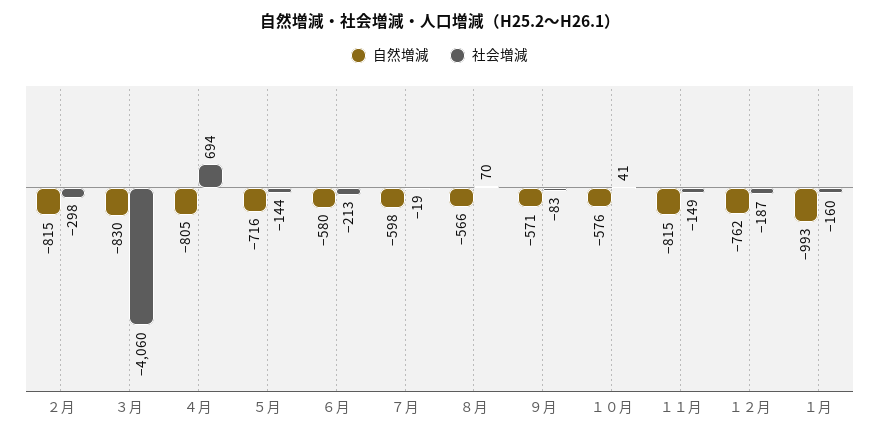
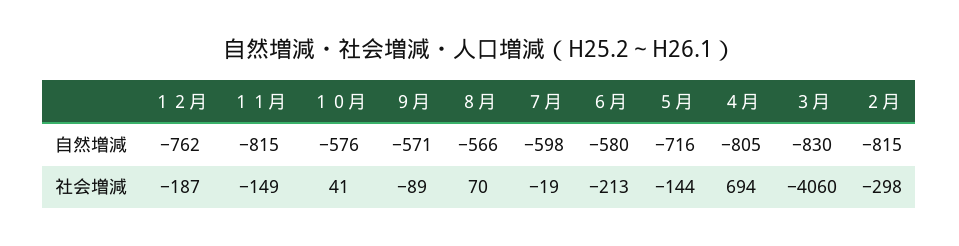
社会増減, ９月: -83 -> -89
自然増減, １月: -993 -> none
社会増減, １月: -160 -> none

